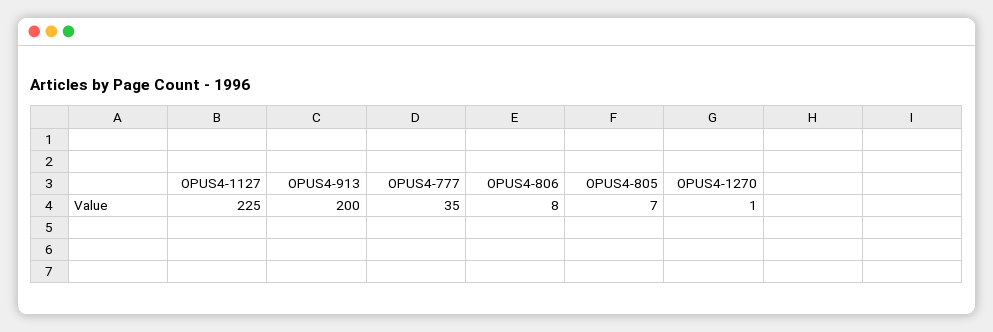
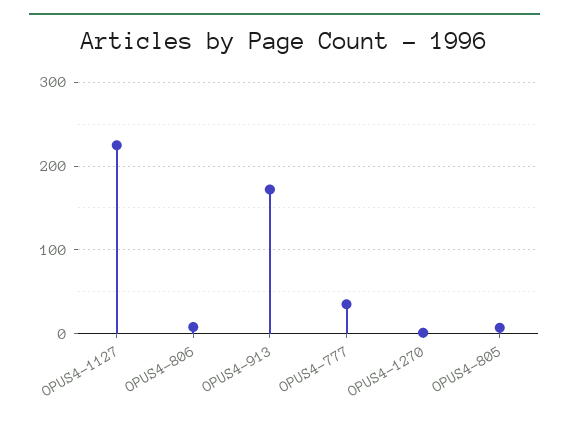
OPUS4-913: 200 -> 170

